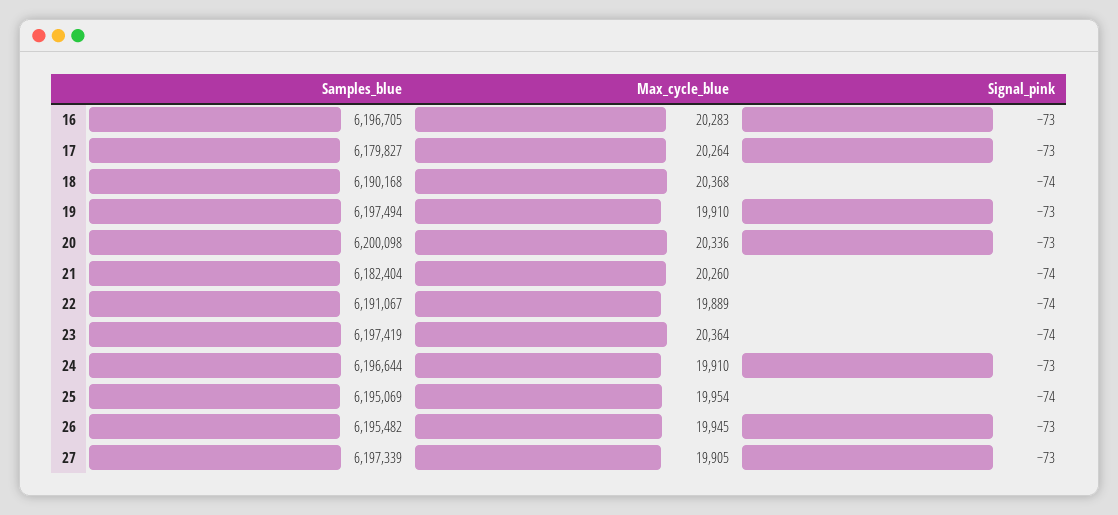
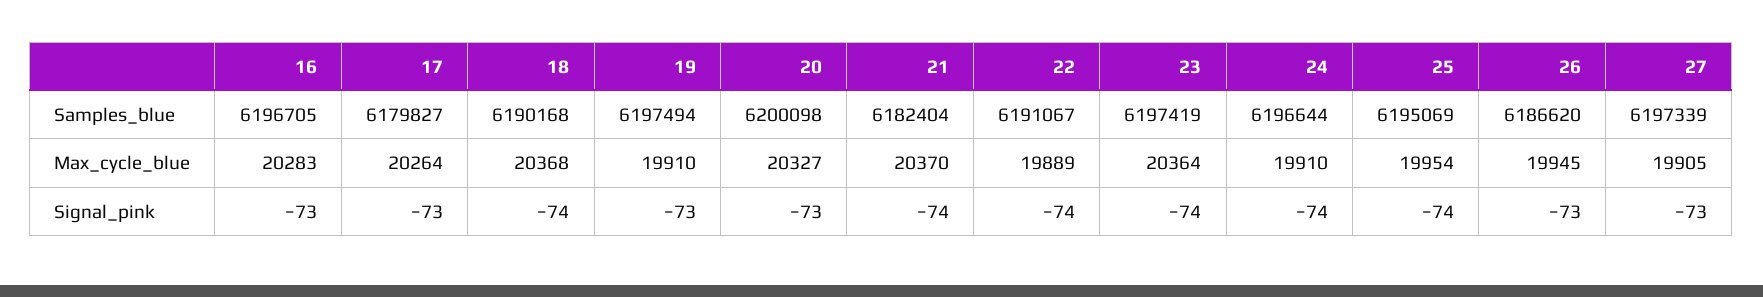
Max_cycle_blue, 20: 20336 -> 20327
Max_cycle_blue, 21: 20260 -> 20370
Signal_pink, 24: -73 -> -74
Samples_blue, 26: 6195482 -> 6186620

